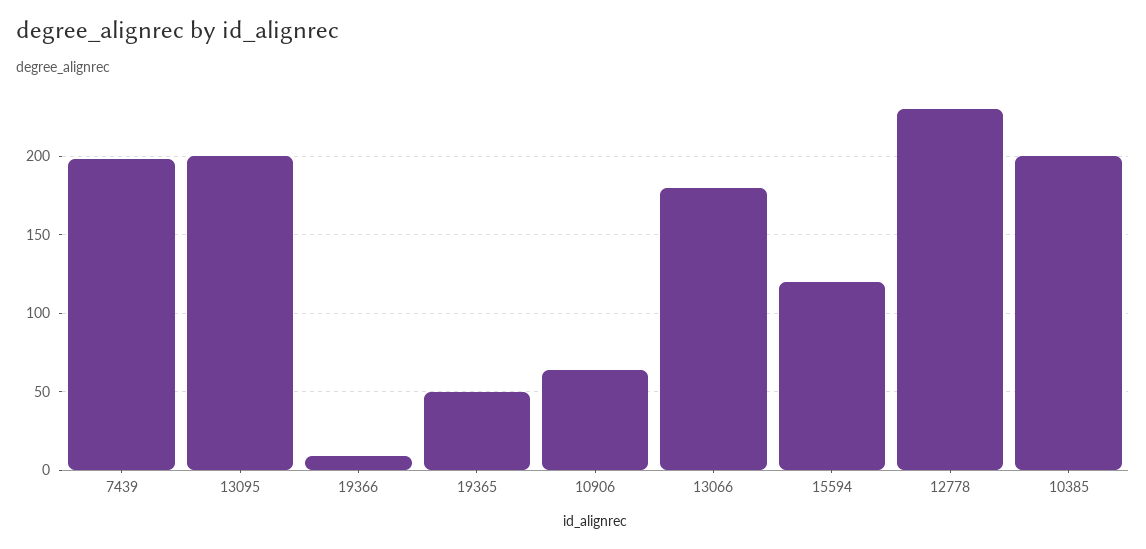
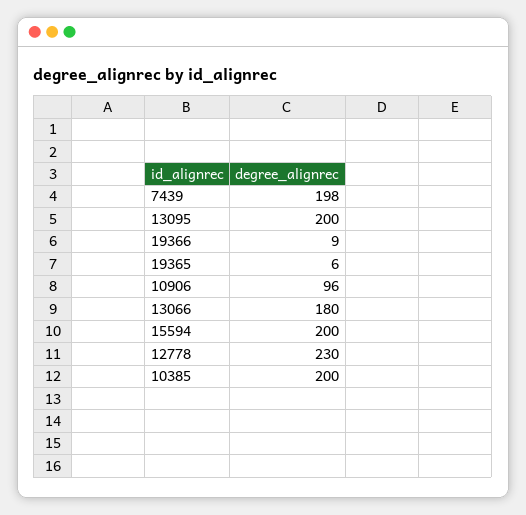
19365: 50 -> 6
10906: 65 -> 96
15594: 120 -> 200

